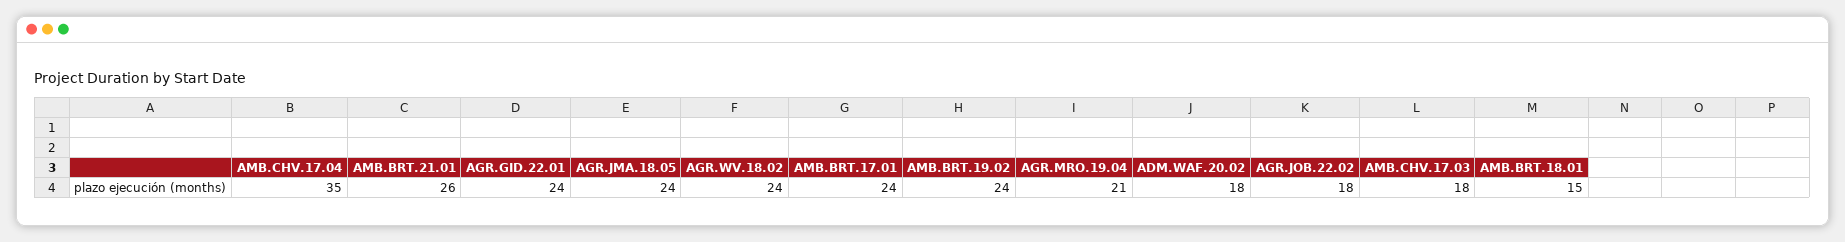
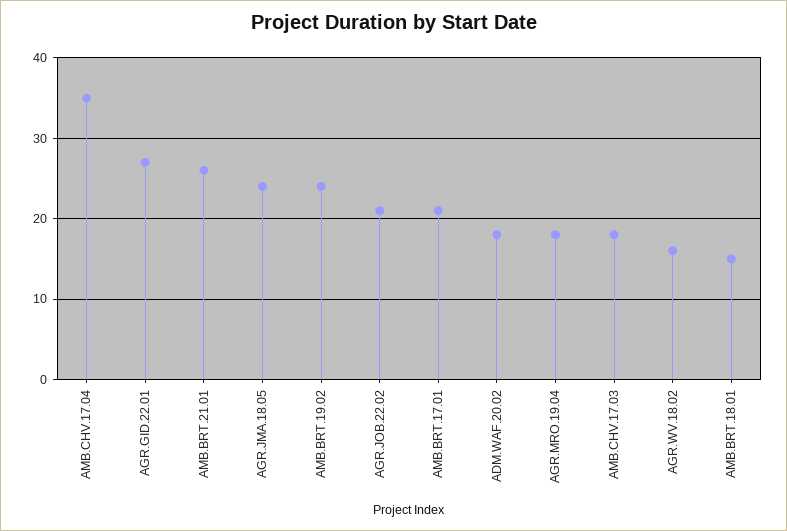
AGR.GID.22.01: 24 -> 27
AGR.WV.18.02: 24 -> 16
AMB.BRT.17.01: 24 -> 21
AGR.MRO.19.04: 21 -> 18
AGR.JOB.22.02: 18 -> 21

